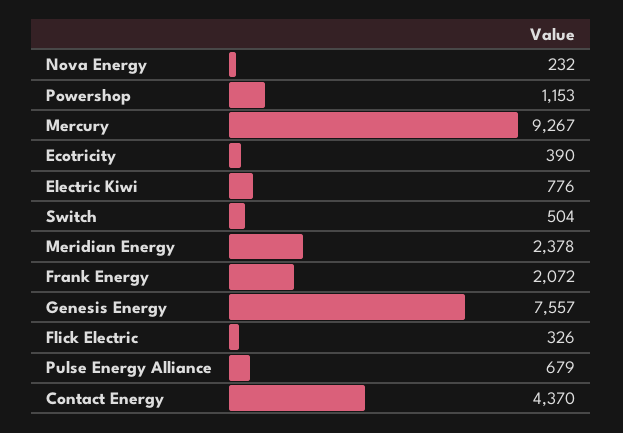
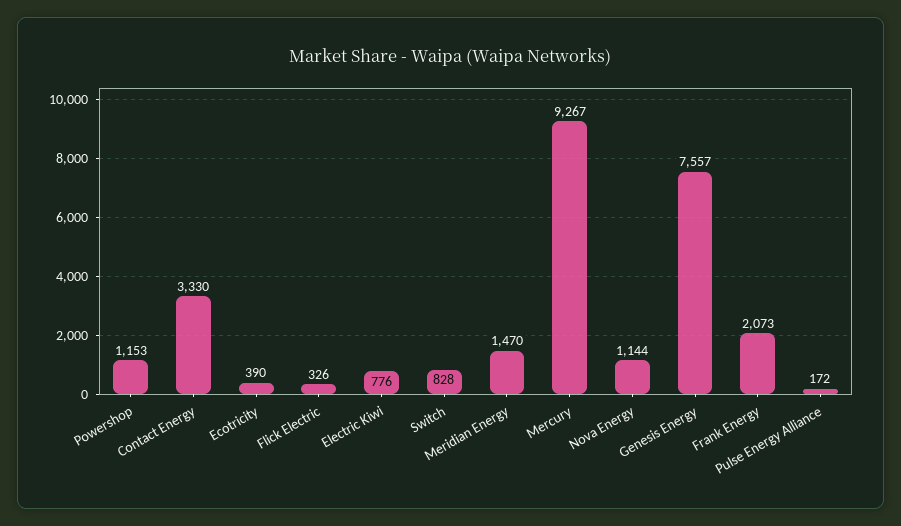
Nova Energy: 232 -> 1144
Switch: 504 -> 828
Meridian Energy: 2378 -> 1470
Frank Energy: 2072 -> 2073
Pulse Energy Alliance: 679 -> 172
Contact Energy: 4370 -> 3330

